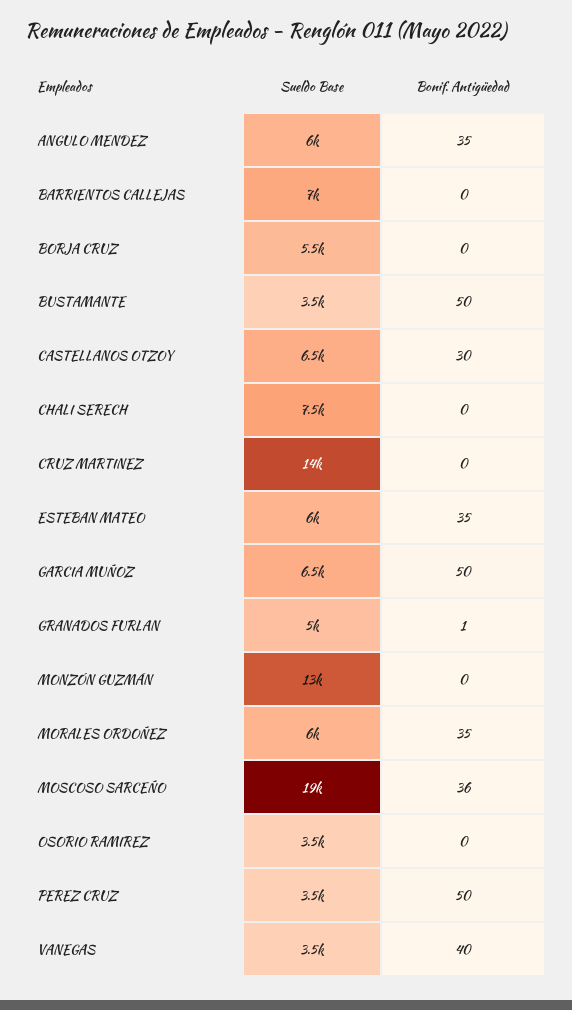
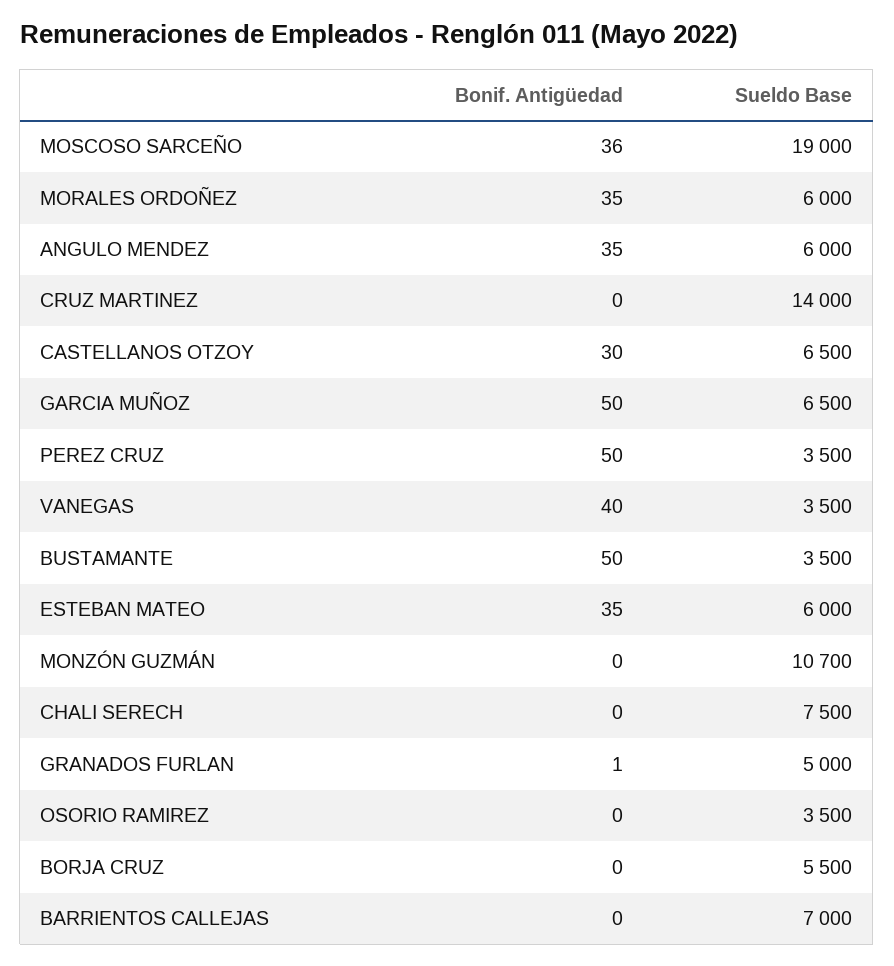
Sueldo Base, MONZÓN GUZMÁN: 13000 -> 10700

